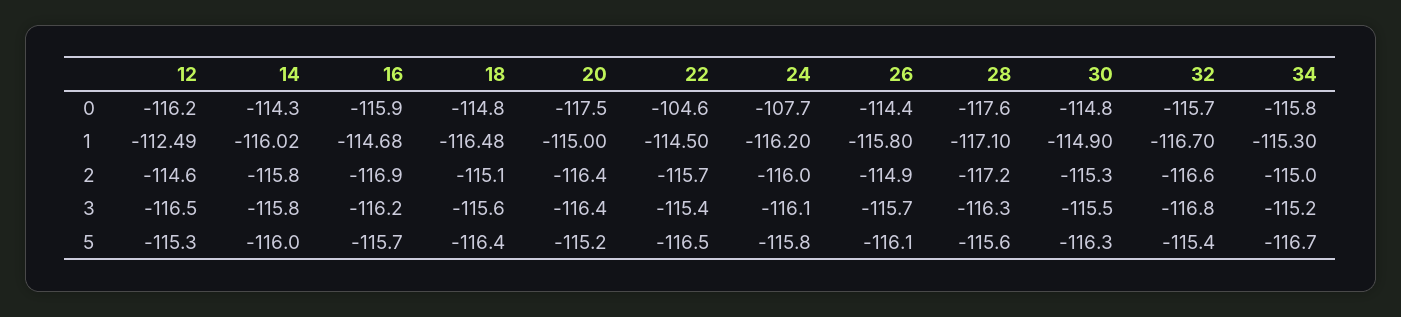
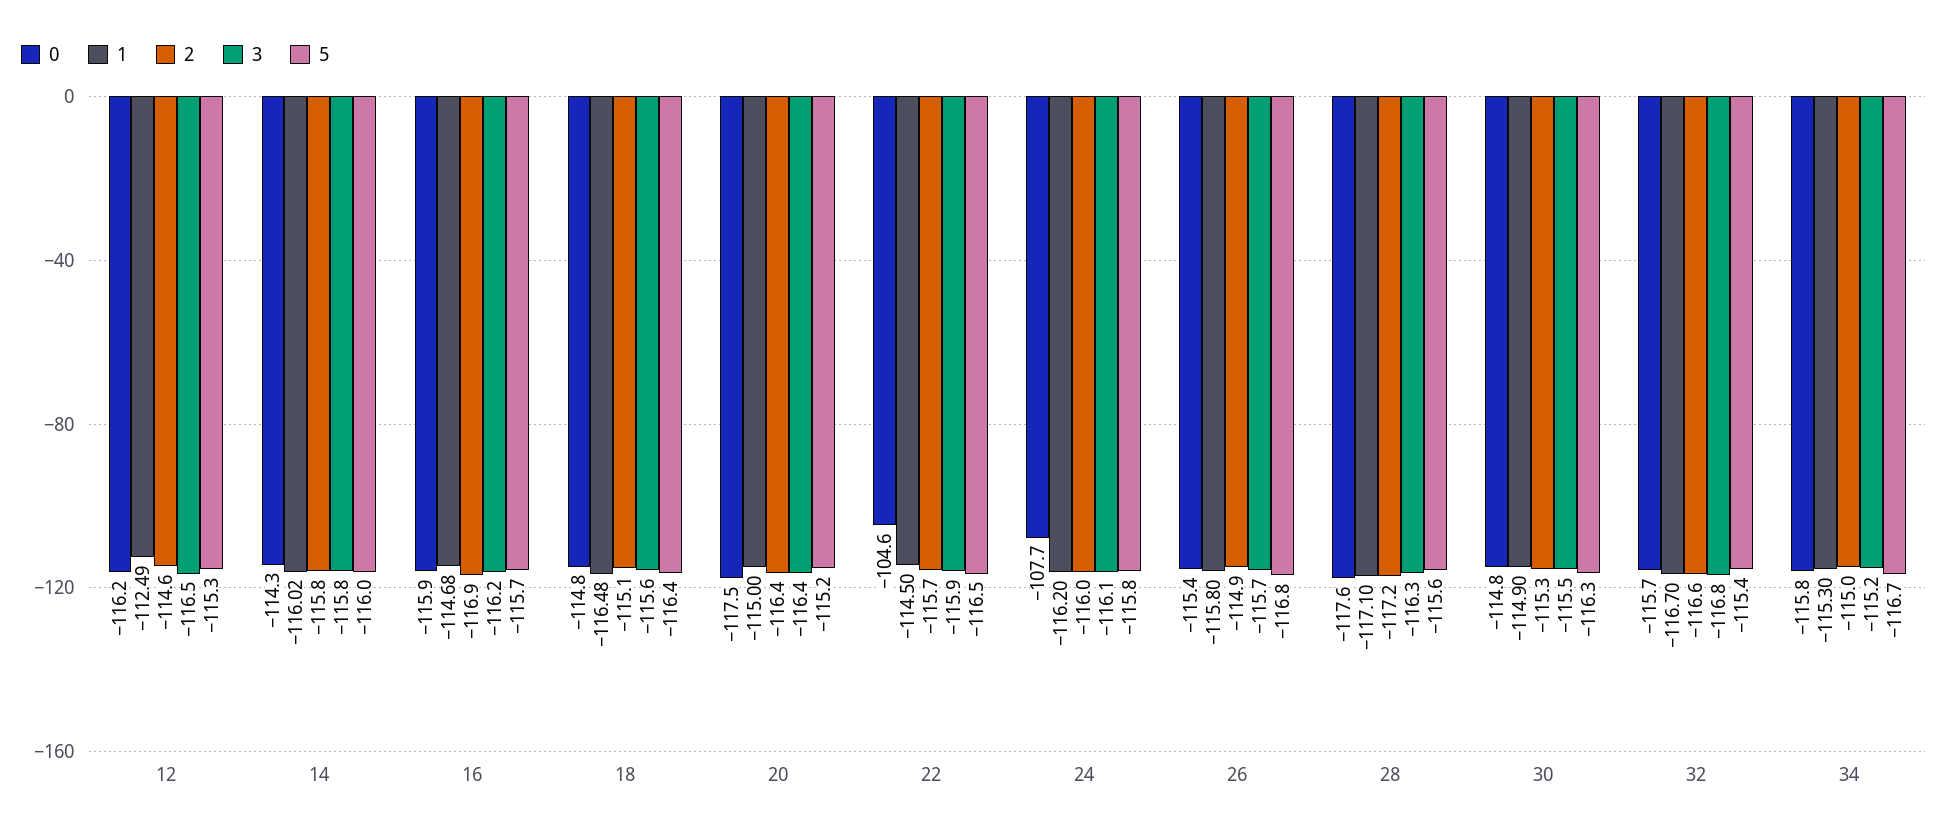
0, 26: -114.4 -> -115.4
3, 22: -115.4 -> -115.9
5, 26: -116.1 -> -116.8

